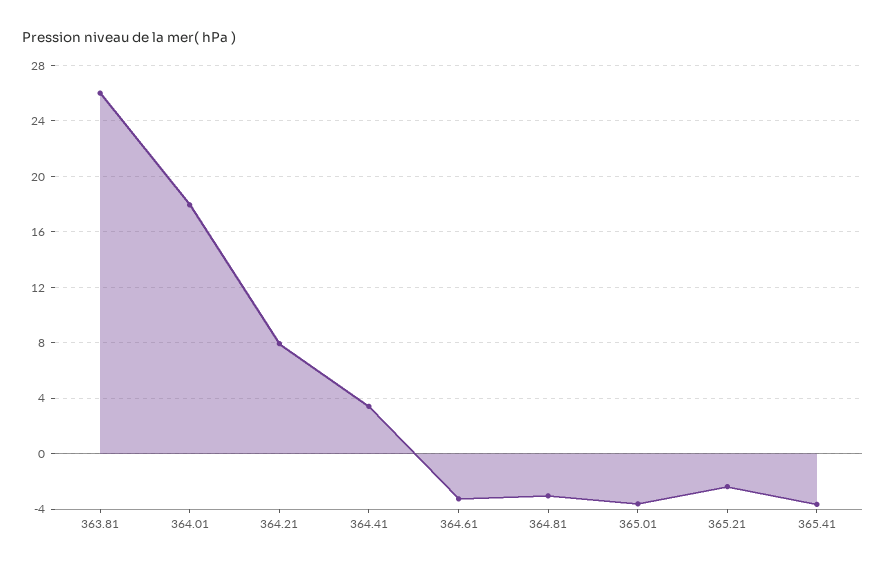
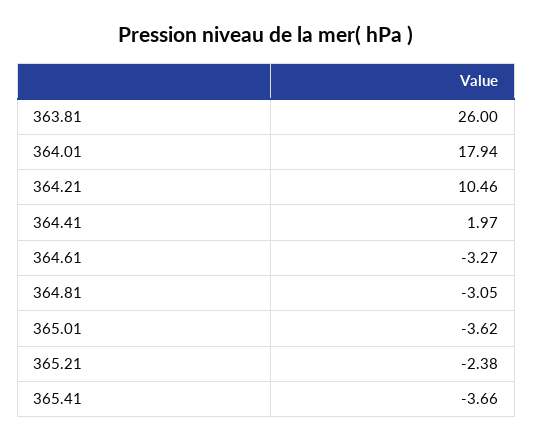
364.21: 8 -> 10.46
364.41: 3.5 -> 1.97

